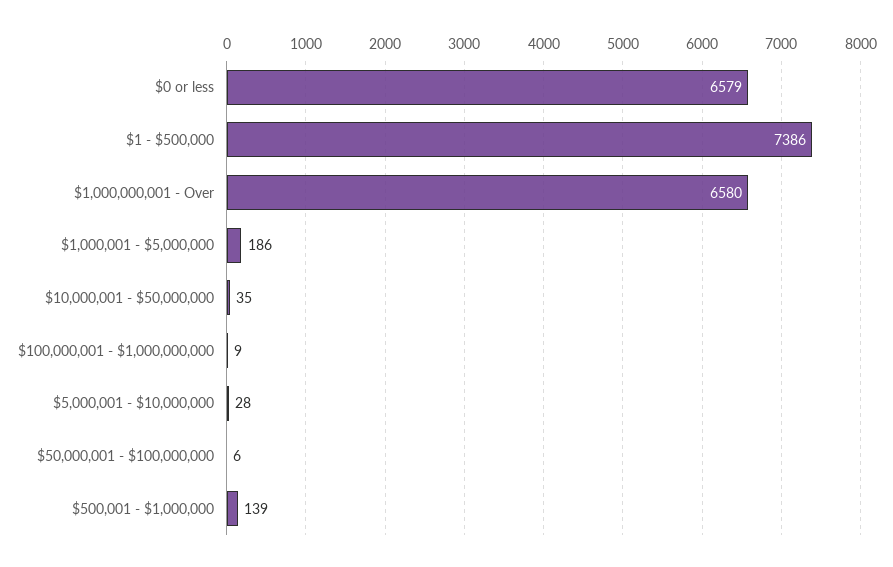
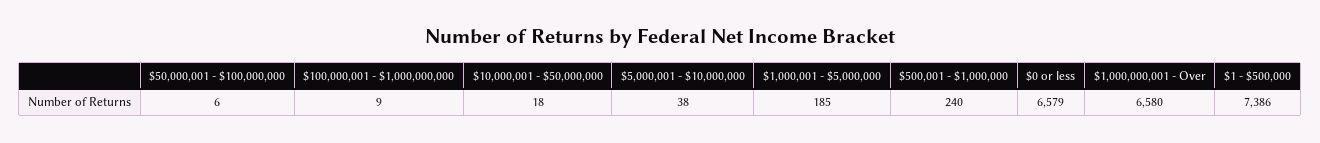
$1,000,001 - $5,000,000: 186 -> 185
$10,000,001 - $50,000,000: 35 -> 18
$5,000,001 - $10,000,000: 28 -> 38
$500,001 - $1,000,000: 139 -> 240

